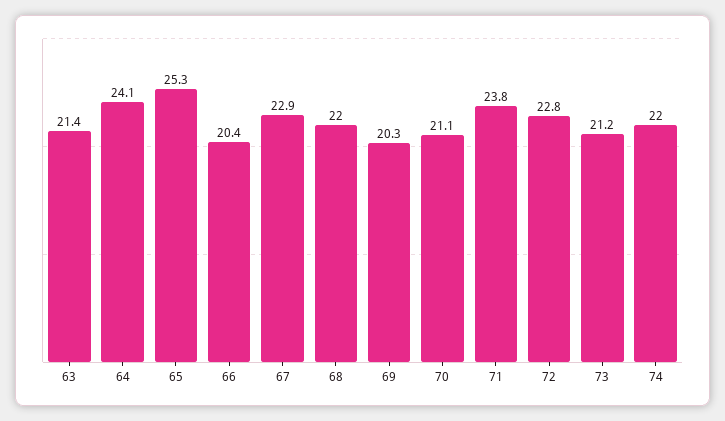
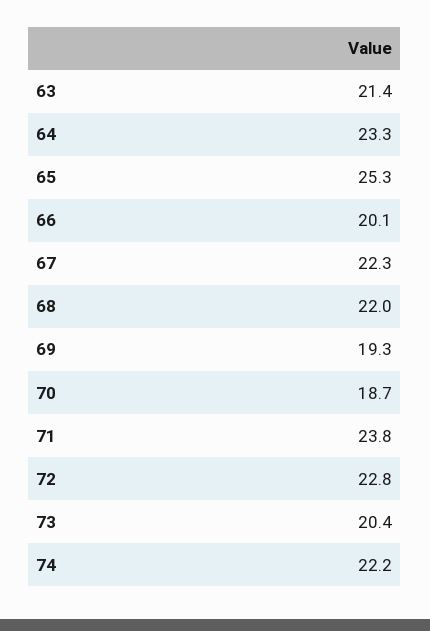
64: 24.1 -> 23.3
66: 20.4 -> 20.1
67: 22.9 -> 22.3
69: 20.3 -> 19.3
70: 21.1 -> 18.7
73: 21.2 -> 20.4
74: 22 -> 22.2

